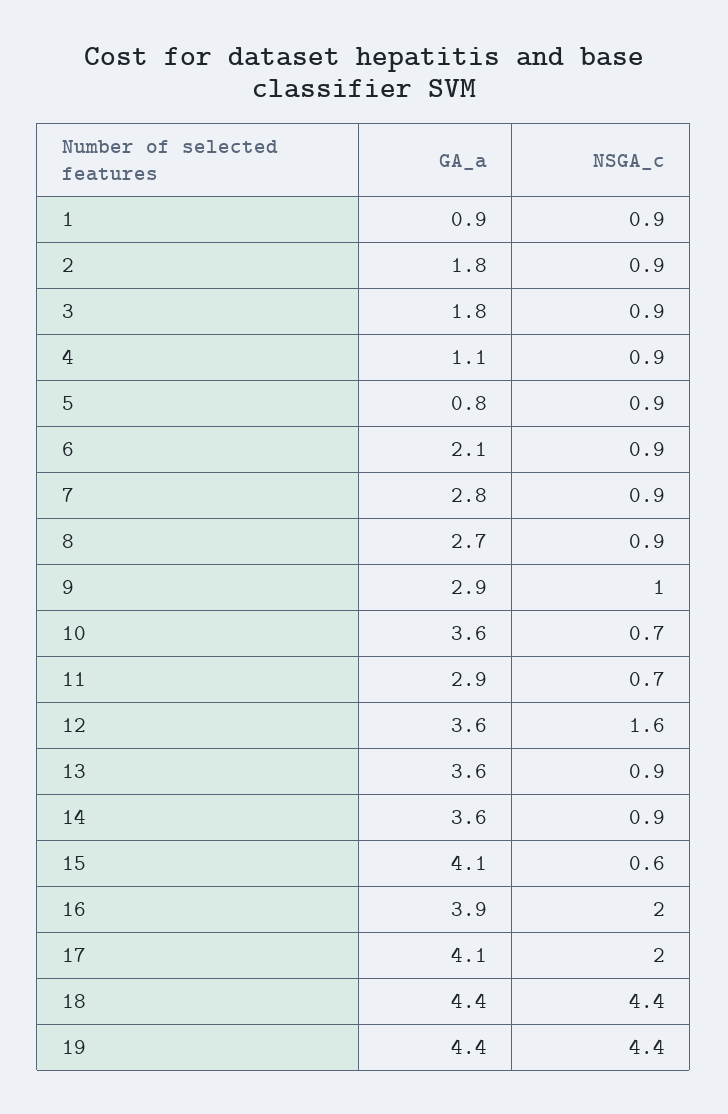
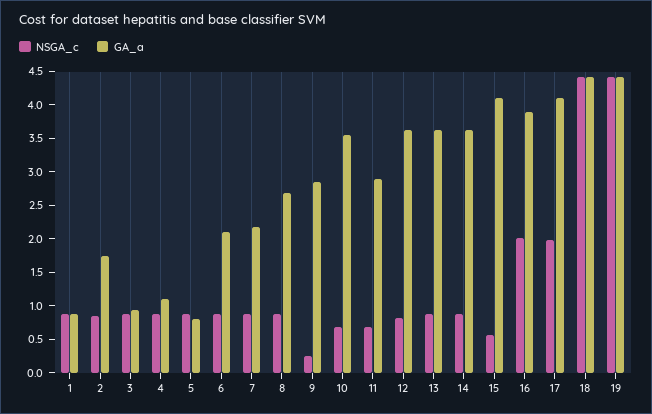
GA_a, 3: 1.8 -> 1
GA_a, 7: 2.8 -> 2.25
NSGA_c, 9: 1 -> 0.25
NSGA_c, 12: 1.6 -> 0.75

